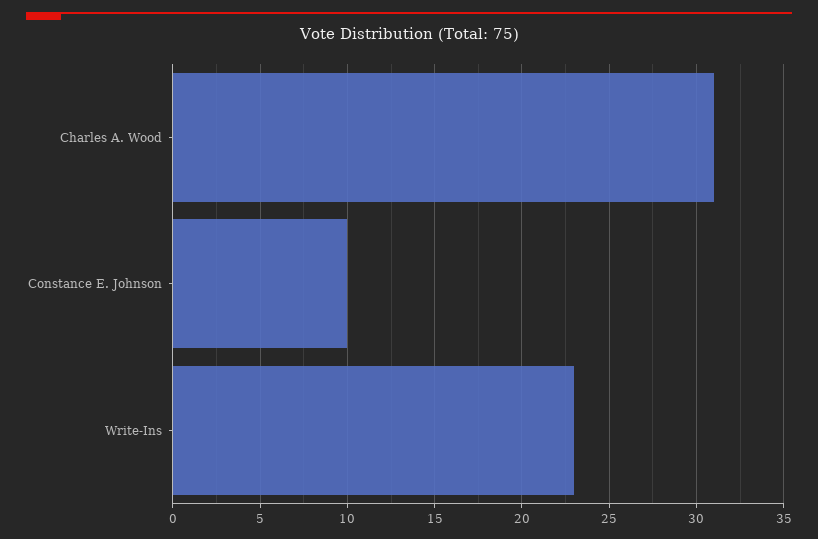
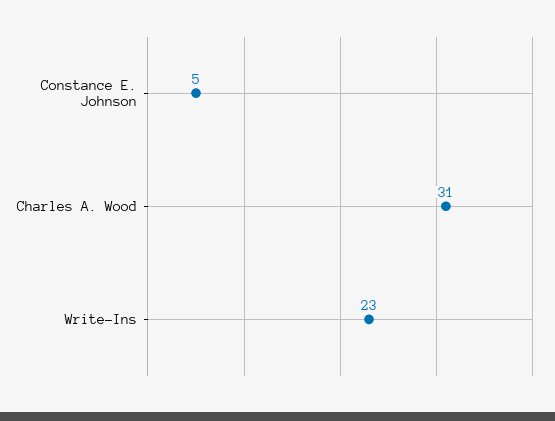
Constance E. Johnson: 10 -> 5

